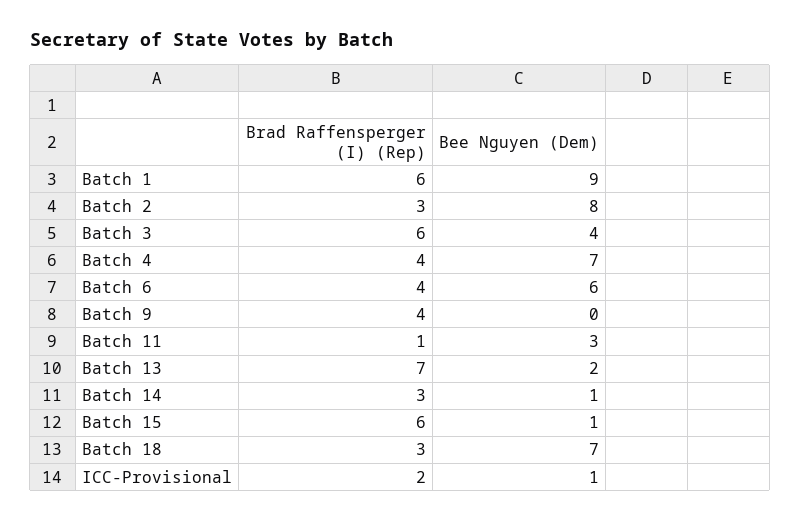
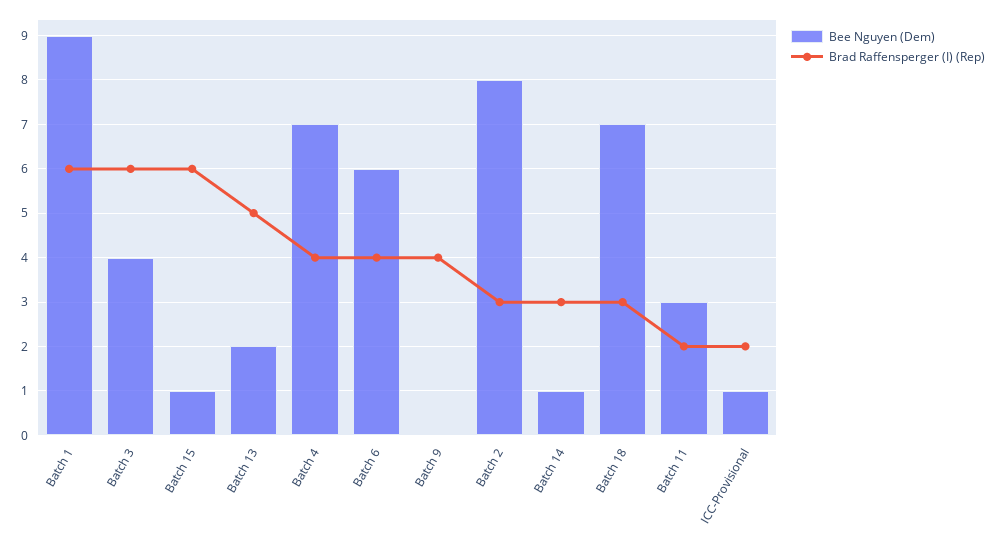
Brad Raffensperger (I) (Rep), Batch 11: 1 -> 2
Brad Raffensperger (I) (Rep), Batch 13: 7 -> 5

